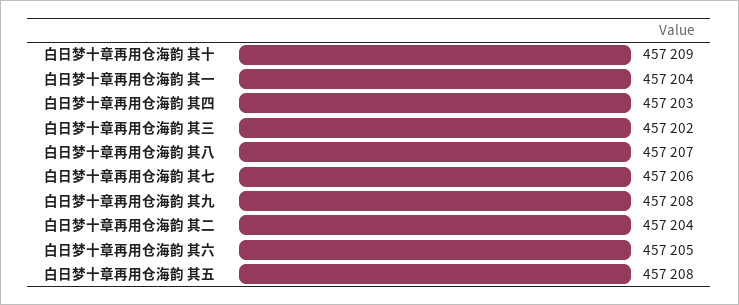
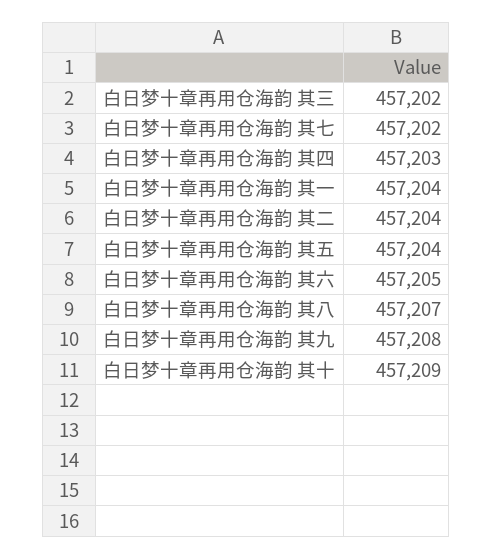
白日梦十章再用仓海韵 其七: 457206 -> 457202
白日梦十章再用仓海韵 其五: 457208 -> 457204

